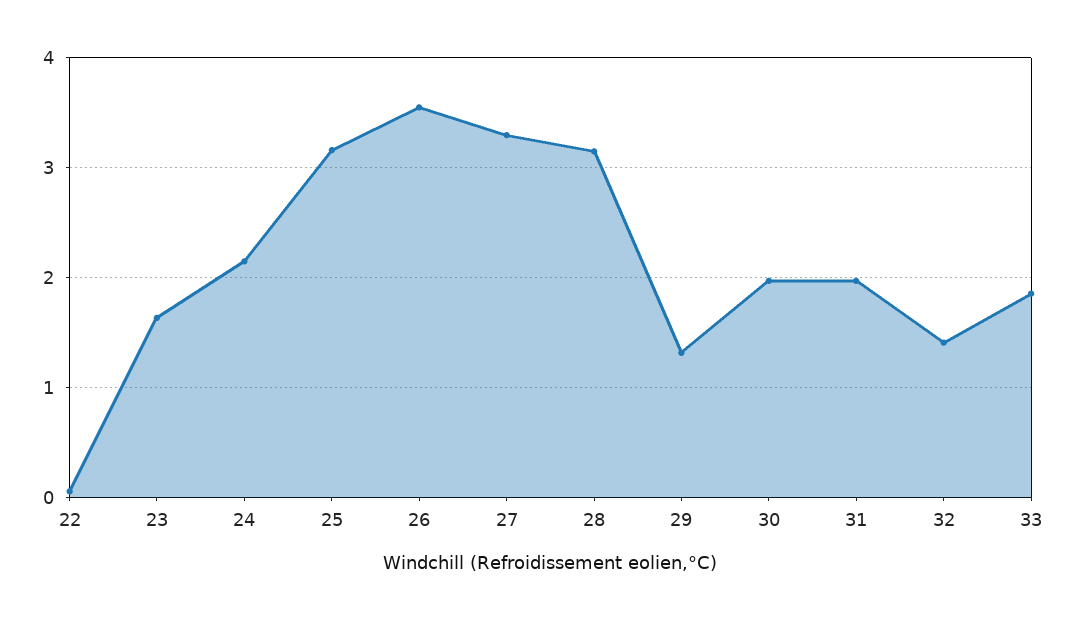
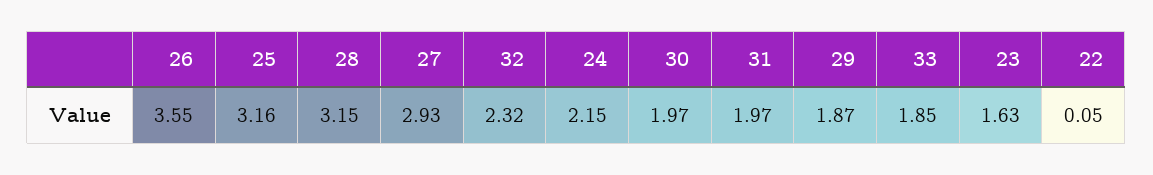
27: 3.3 -> 2.93
29: 1.3 -> 1.87
32: 1.4 -> 2.32

